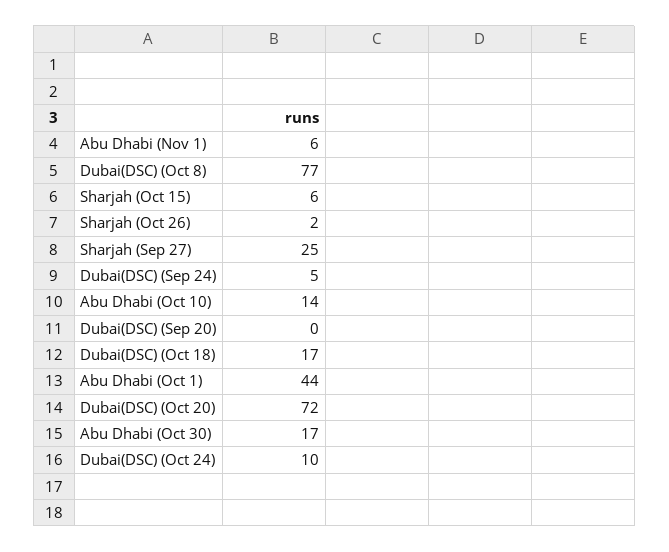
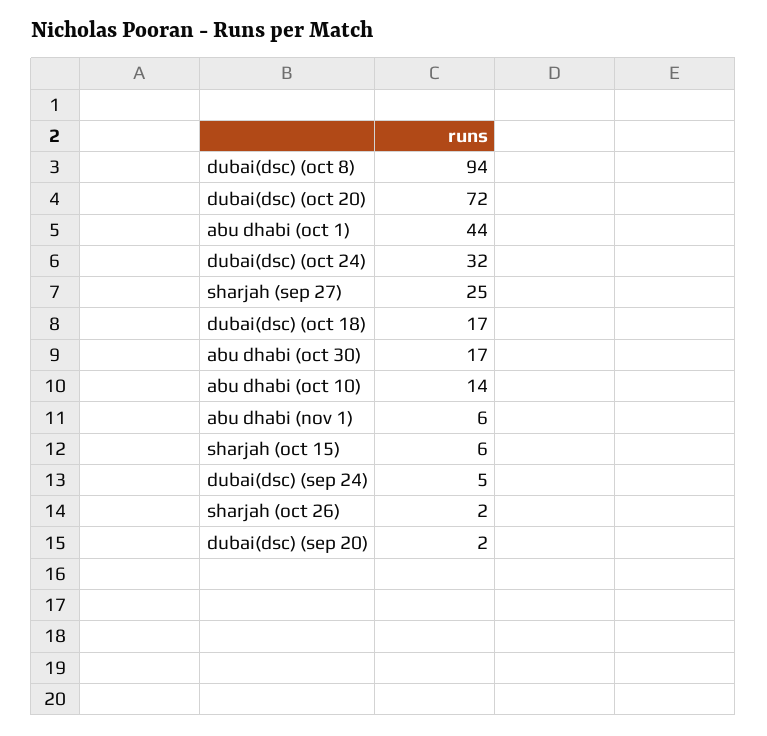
Dubai(DSC) (Oct 8): 77 -> 94
Dubai(DSC) (Sep 20): 0 -> 2
Dubai(DSC) (Oct 24): 10 -> 32

